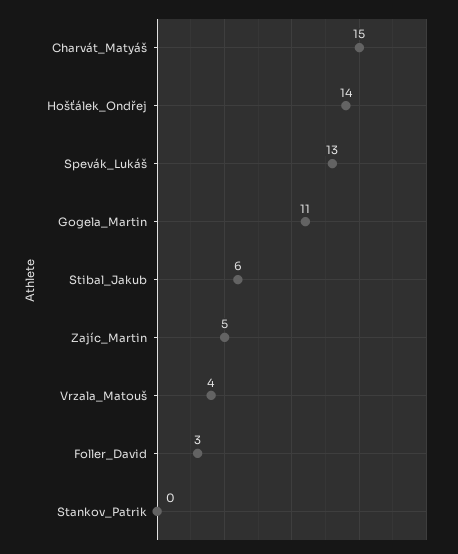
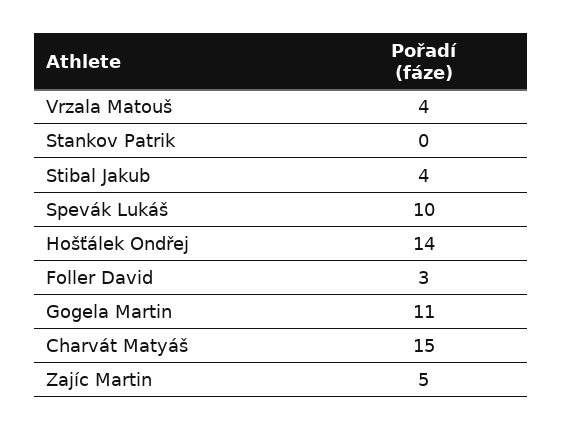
Spevák_Lukáš: 13 -> 10
Stibal_Jakub: 6 -> 4

